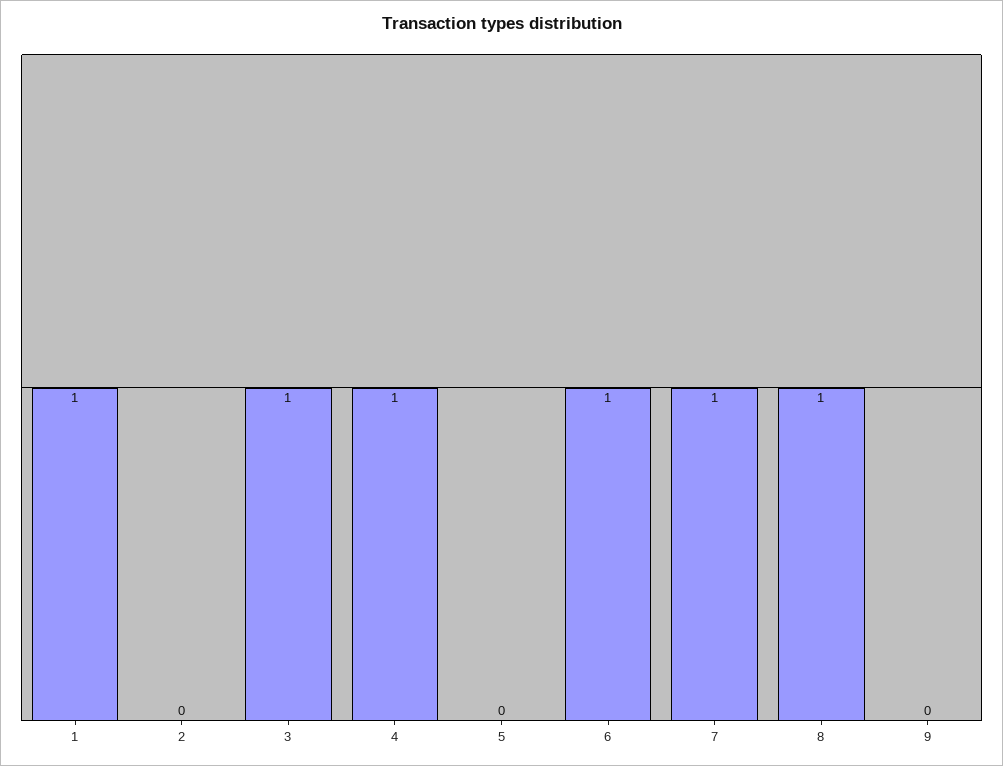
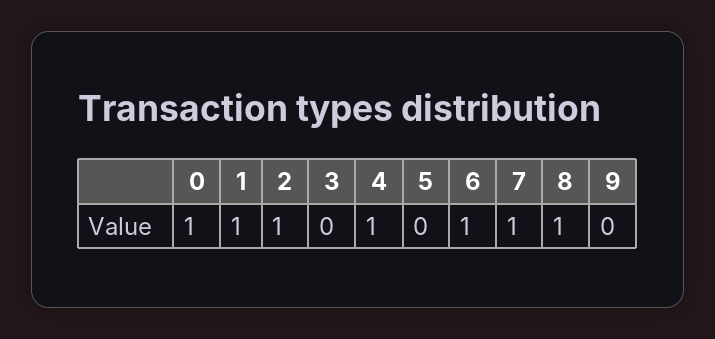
2: 0 -> 1
3: 1 -> 0
0: none -> 1

